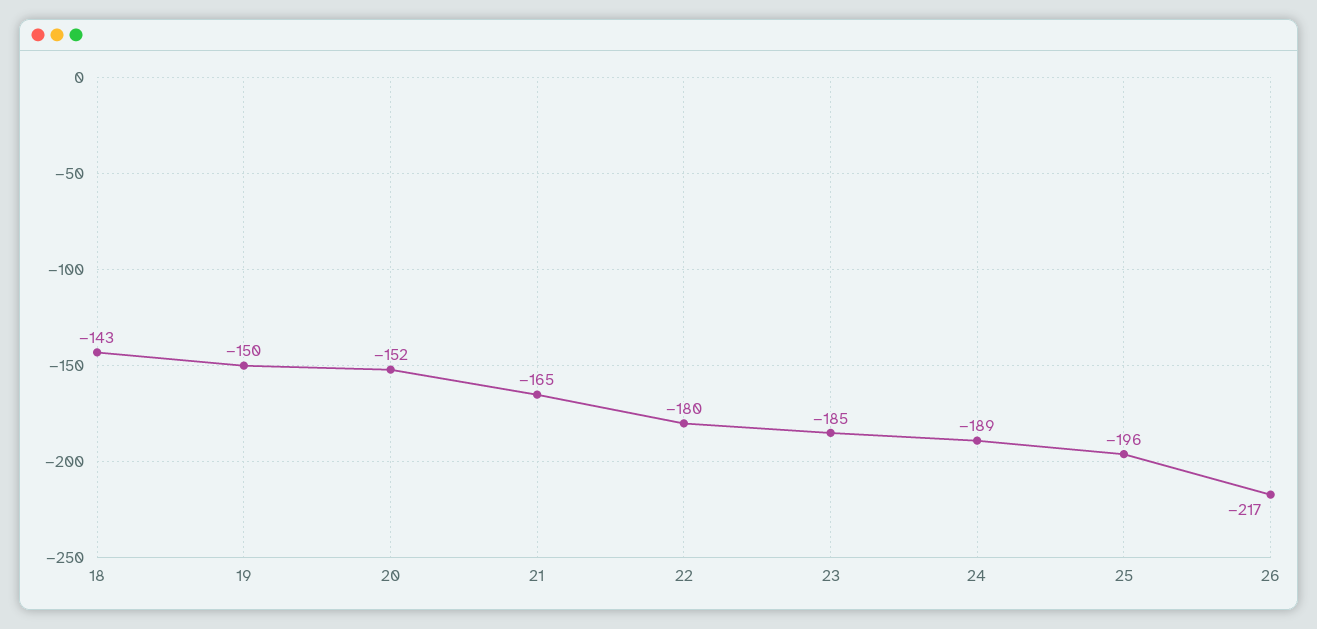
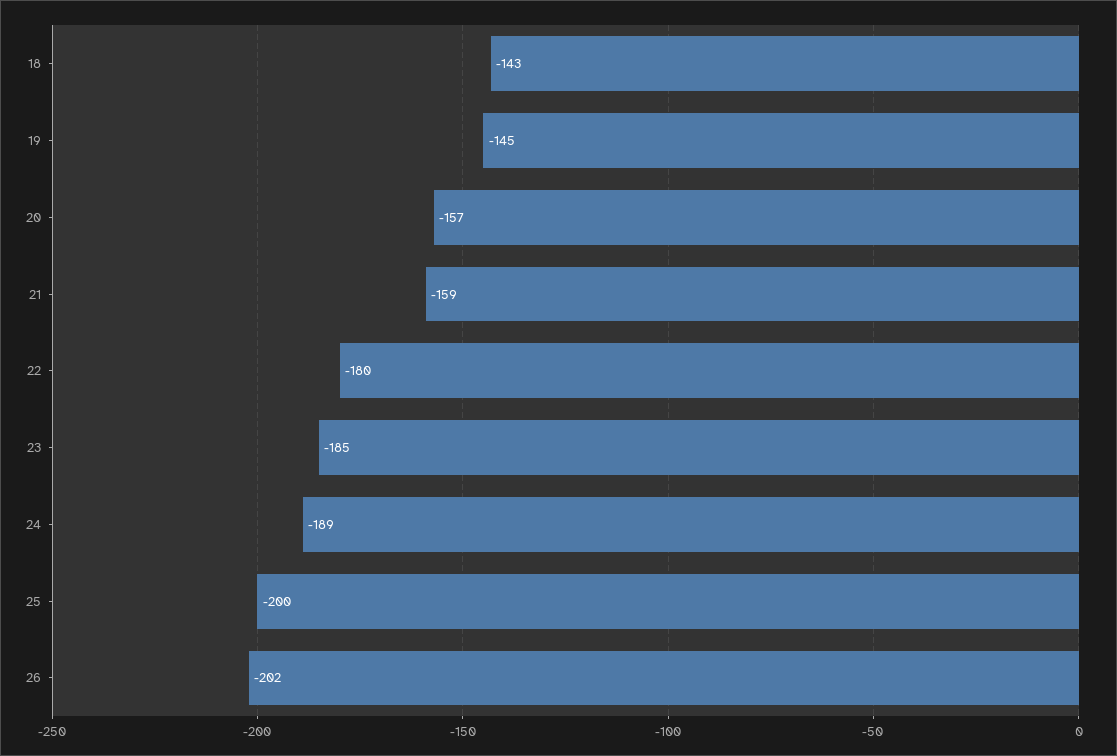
19: -150 -> -145
20: -152 -> -157
21: -165 -> -159
25: -196 -> -200
26: -217 -> -202

